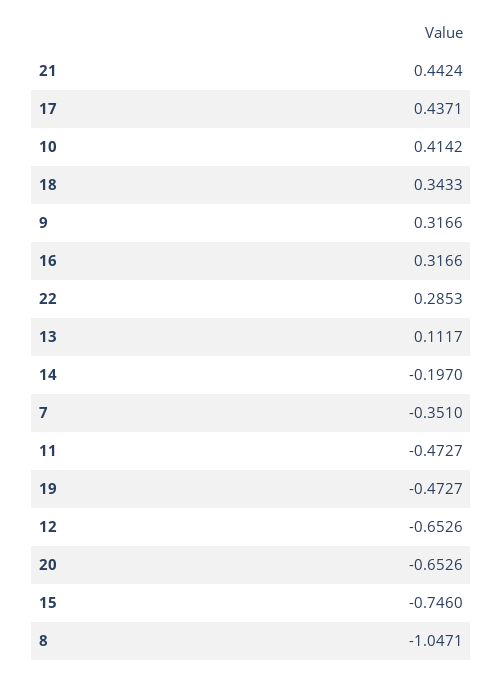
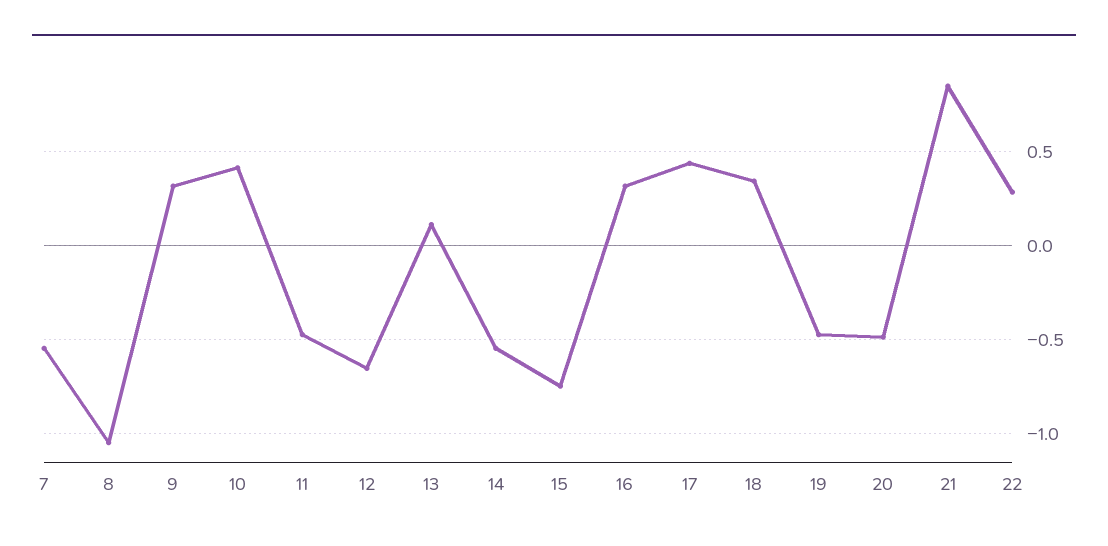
21: 0.4424 -> 0.85
14: -0.197 -> -0.55
7: -0.351 -> -0.55
20: -0.6526 -> -0.5

